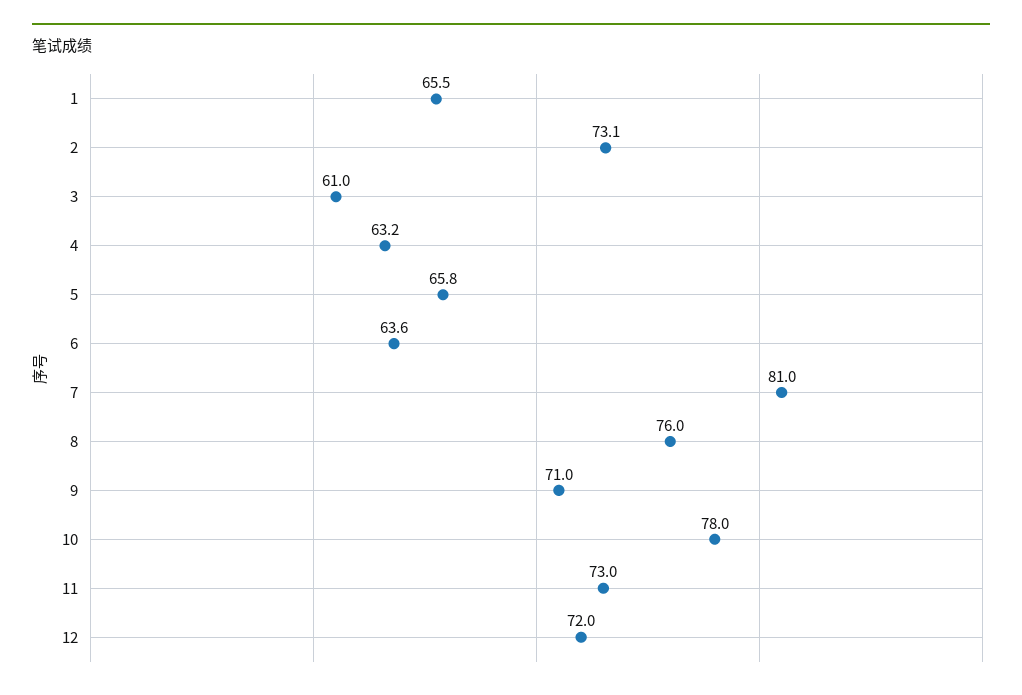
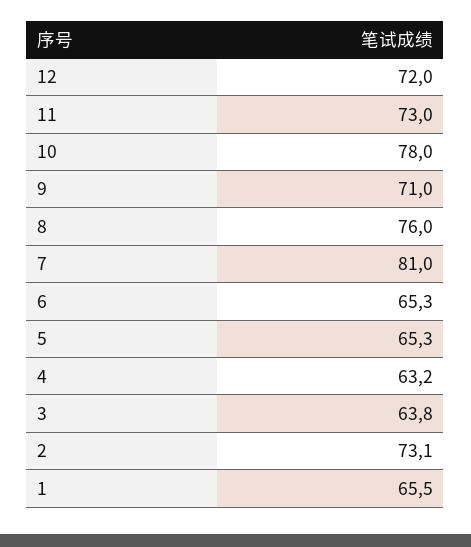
3: 61 -> 63.8
5: 65.8 -> 65.3
6: 63.6 -> 65.3

